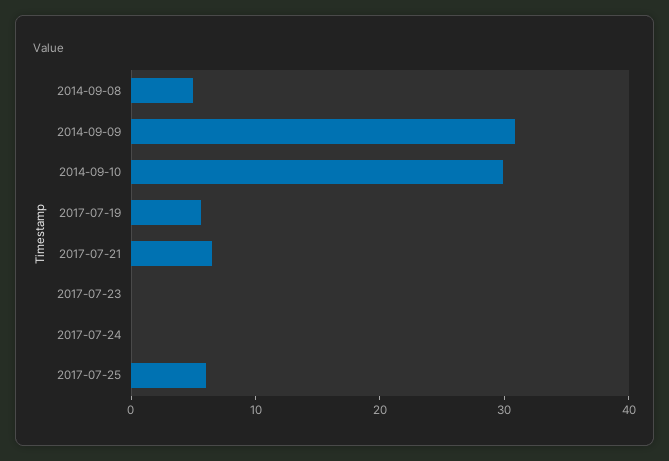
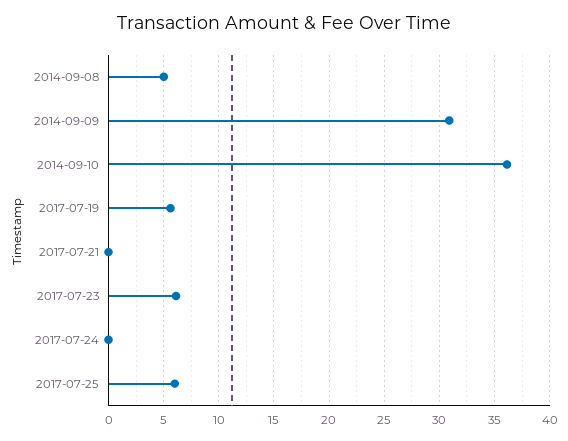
2014-09-10: 30 -> 36
2017-07-21: 6 -> 0
2017-07-23: 0 -> 6

